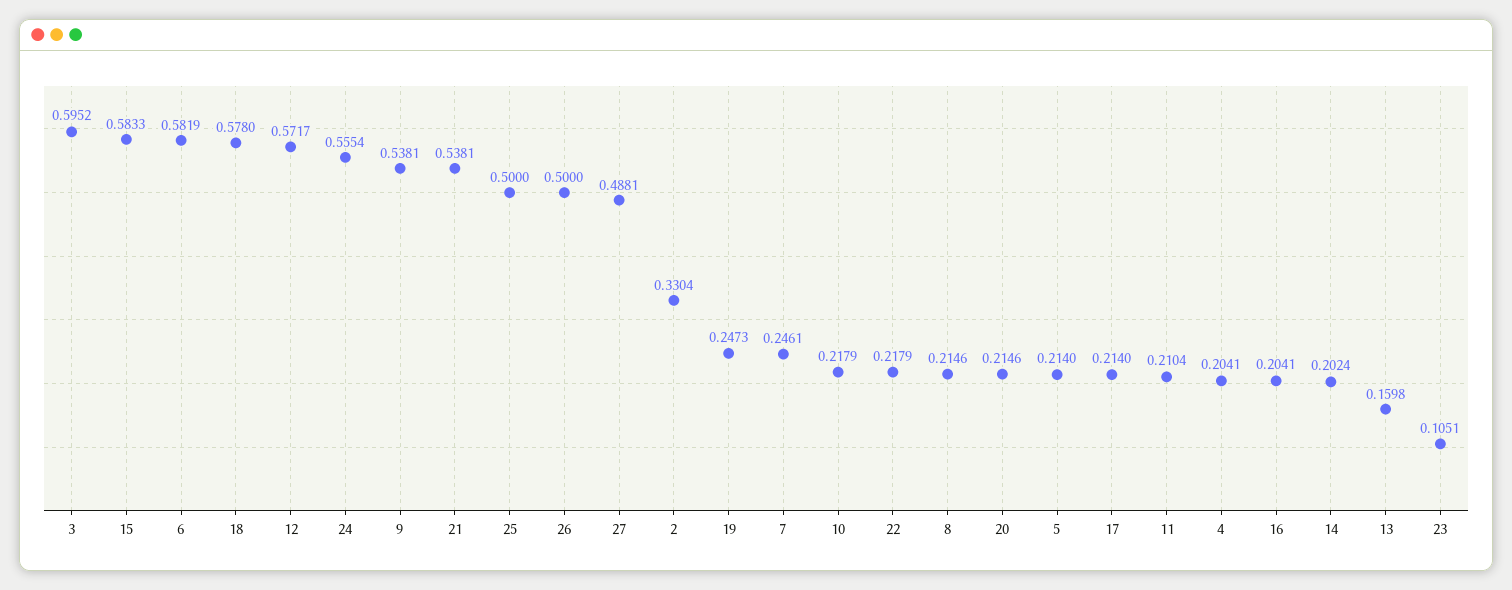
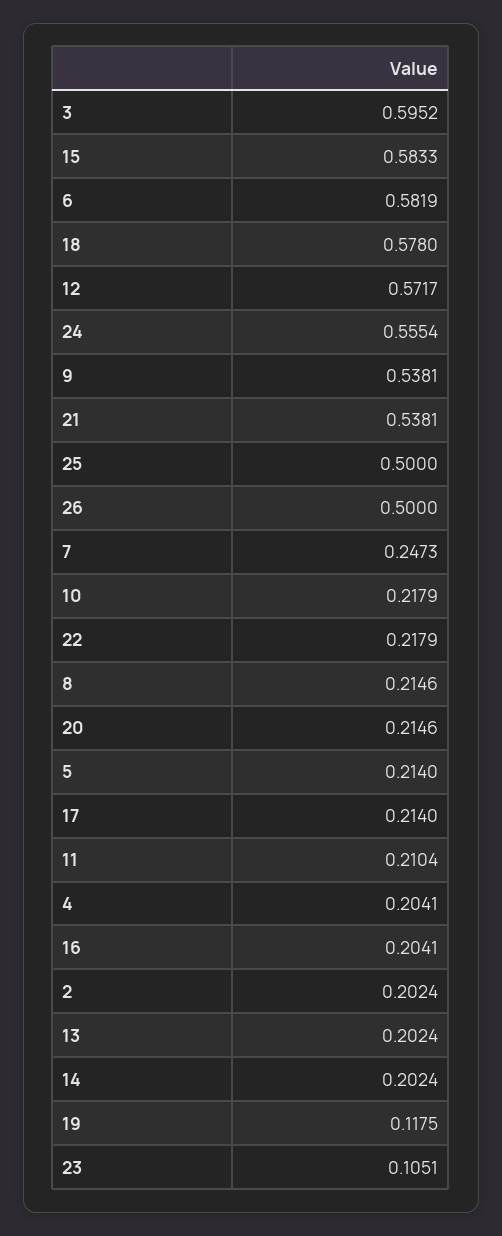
27: 0.4881 -> none
2: 0.3304 -> 0.2024
19: 0.2473 -> 0.1175
7: 0.2461 -> 0.2473
13: 0.1598 -> 0.2024

